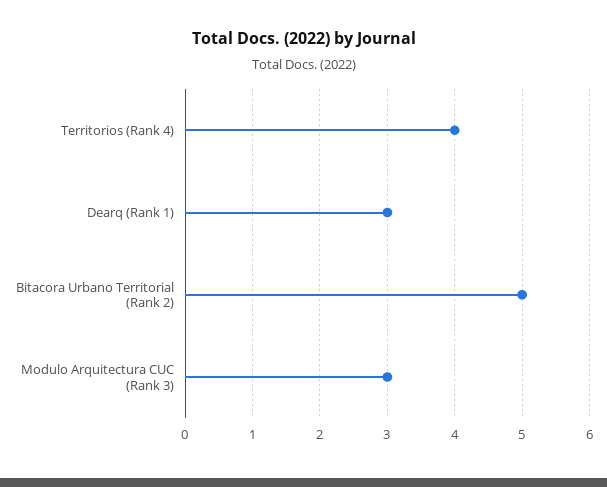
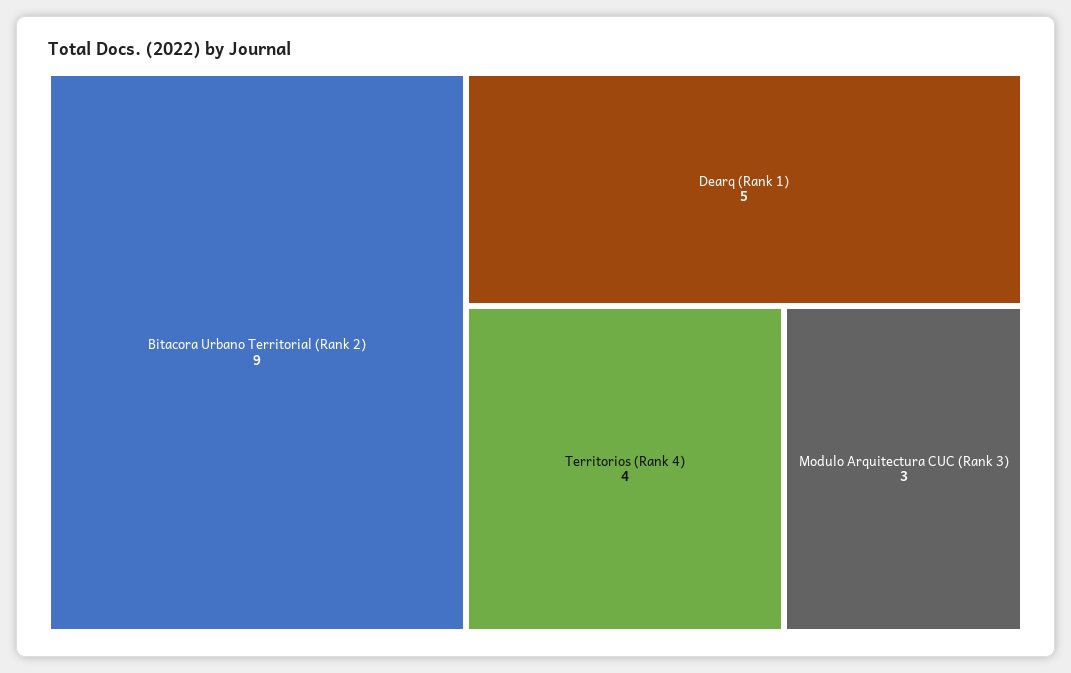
Dearq (Rank 1): 3 -> 5
Bitacora Urbano Territorial (Rank 2): 5 -> 9

